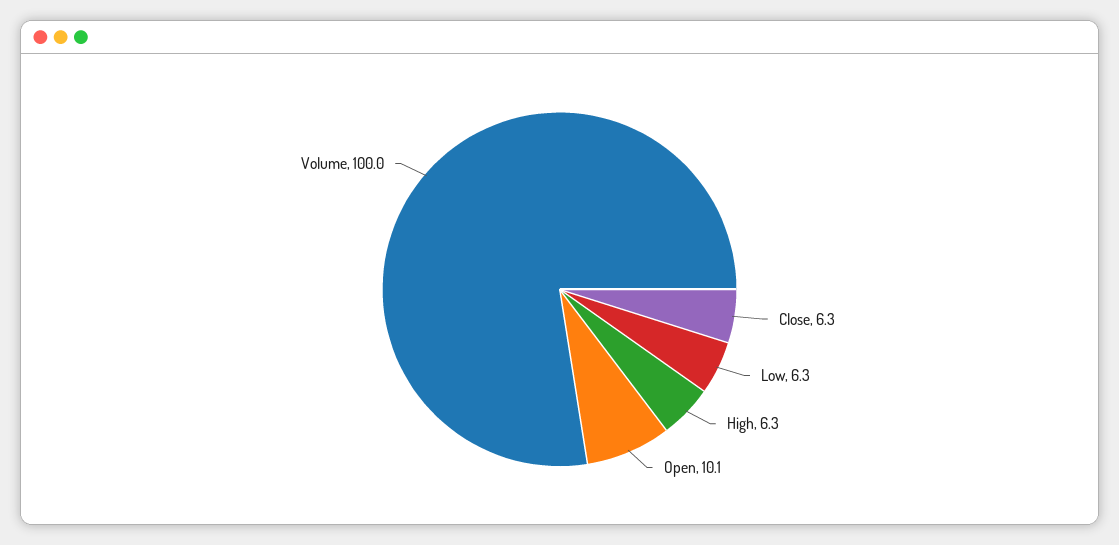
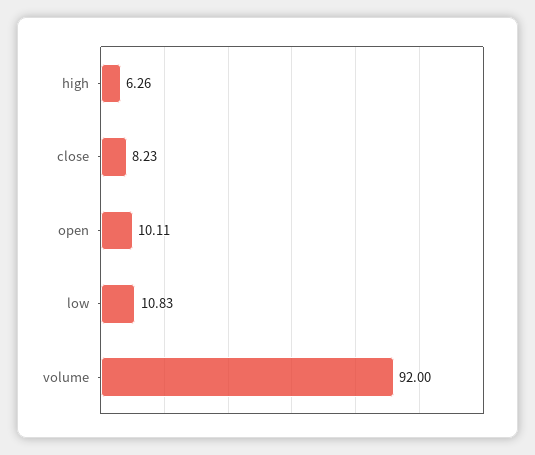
Close: 6.3 -> 8.23
Low: 6.3 -> 10.83
Volume: 100 -> 92

